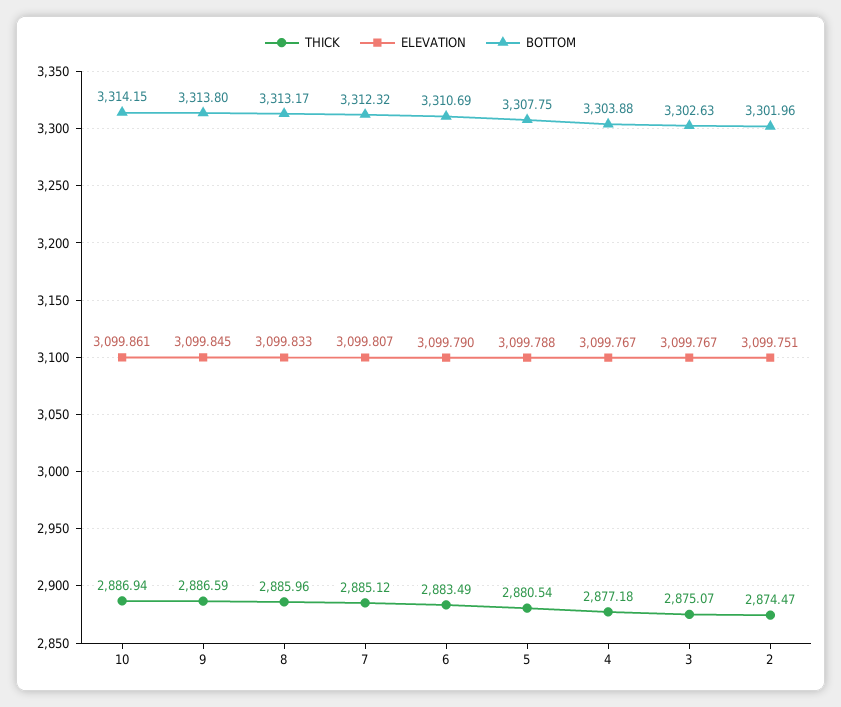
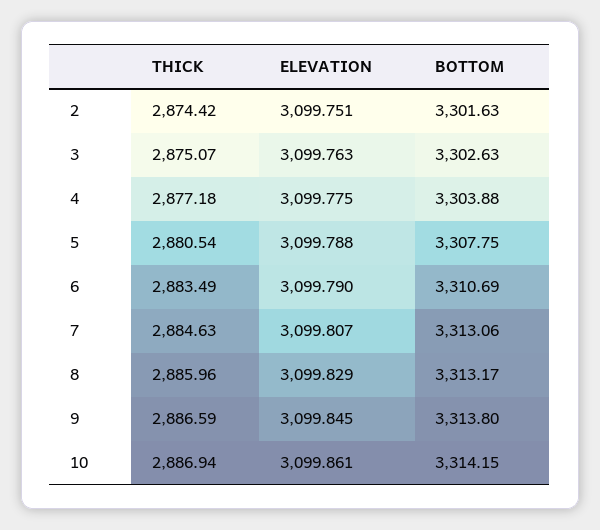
ELEVATION, 8: 3099.833 -> 3099.829
THICK, 7: 2885.12 -> 2884.63
BOTTOM, 7: 3312.32 -> 3313.06
ELEVATION, 4: 3099.767 -> 3099.775
ELEVATION, 3: 3099.767 -> 3099.763
THICK, 2: 2874.47 -> 2874.42
BOTTOM, 2: 3301.96 -> 3301.63

